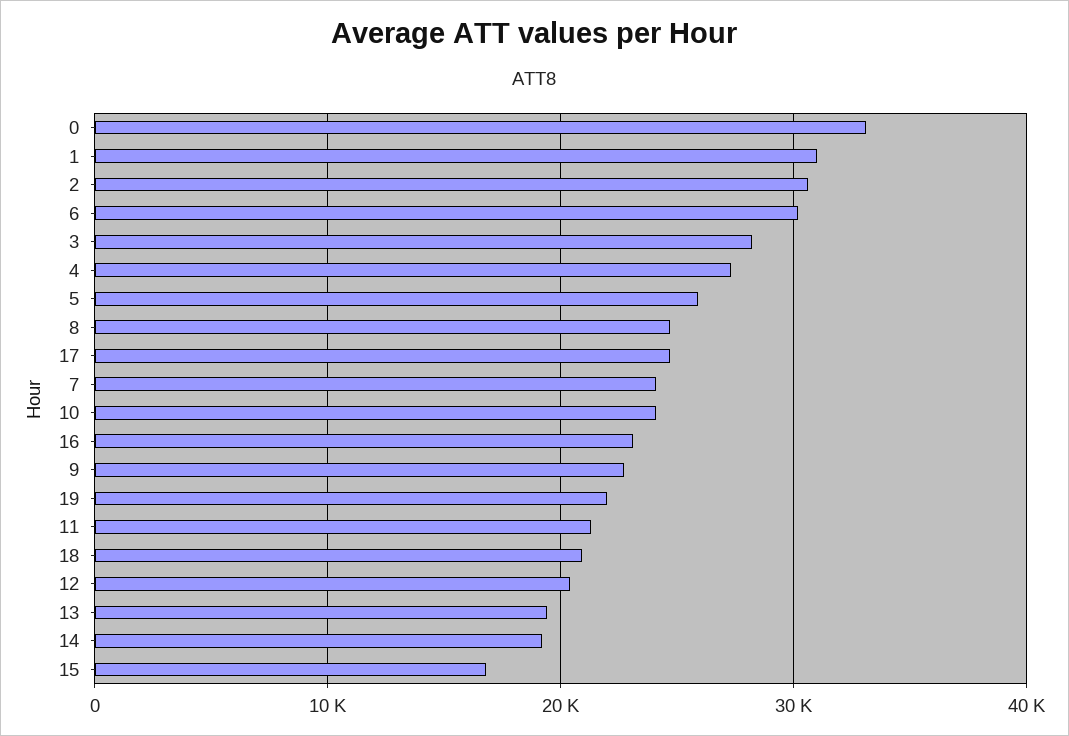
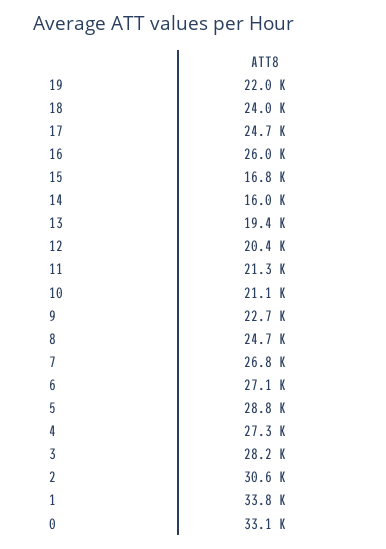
1: 31000 -> 33800
6: 30000 -> 27100
5: 26000 -> 28800
7: 24000 -> 26800
10: 24000 -> 21100
16: 23000 -> 26000
18: 21000 -> 24000
14: 19000 -> 16000

